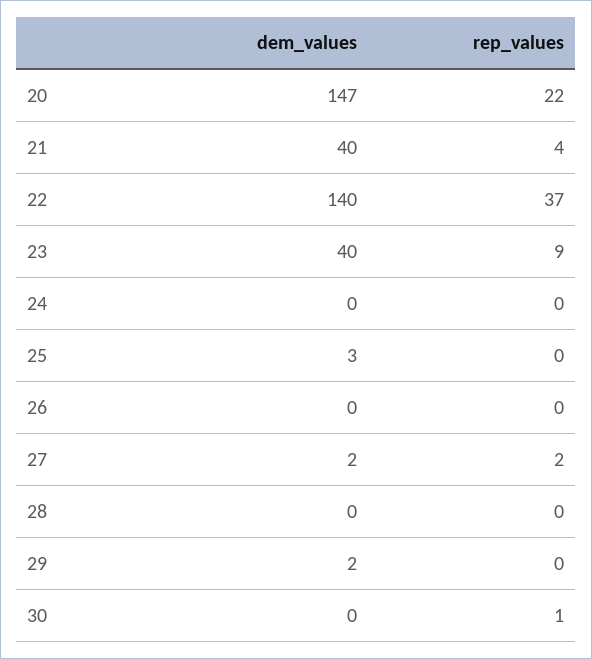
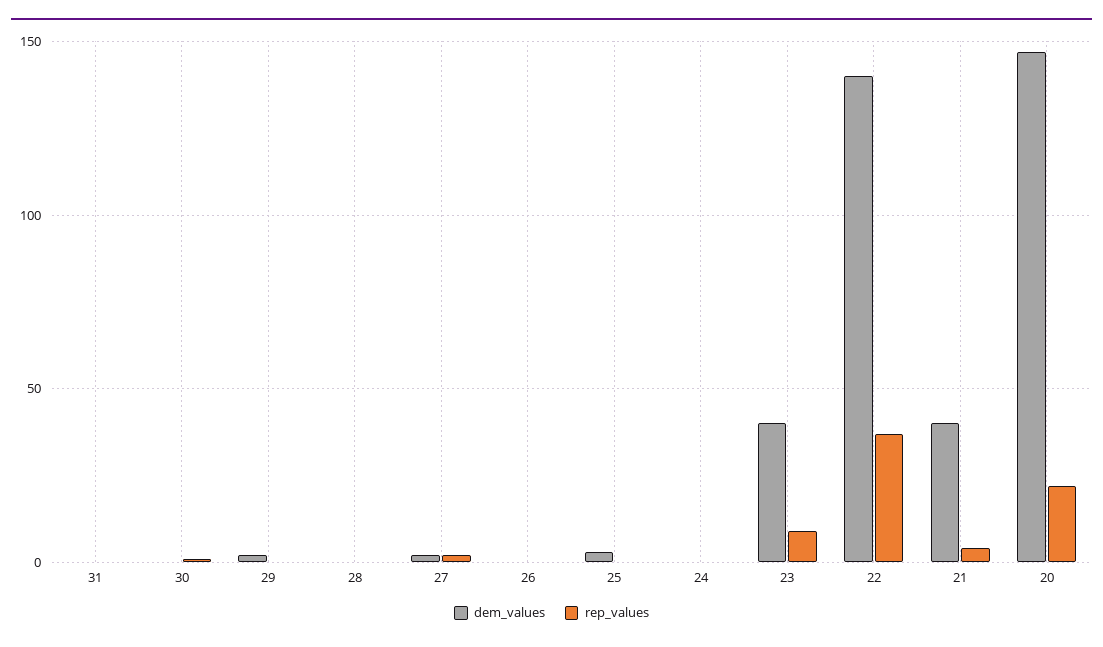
dem_values, 31: none -> 0
rep_values, 31: none -> 0

